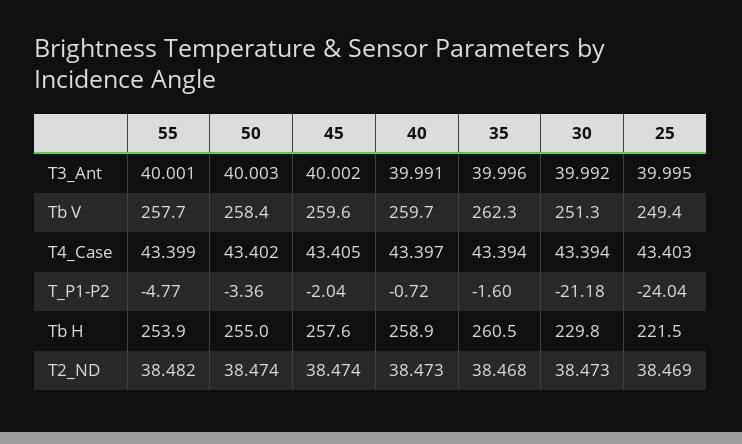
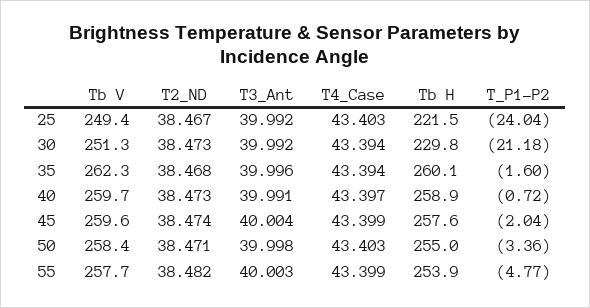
55, T3_Ant: 40.001 -> 40.003
50, T3_Ant: 40.003 -> 39.998
45, T3_Ant: 40.002 -> 40.004
25, T3_Ant: 39.995 -> 39.992
50, T4_Case: 43.402 -> 43.403
45, T4_Case: 43.405 -> 43.399
35, Tb H: 260.5 -> 260.1
50, T2_ND: 38.474 -> 38.471
25, T2_ND: 38.469 -> 38.467

